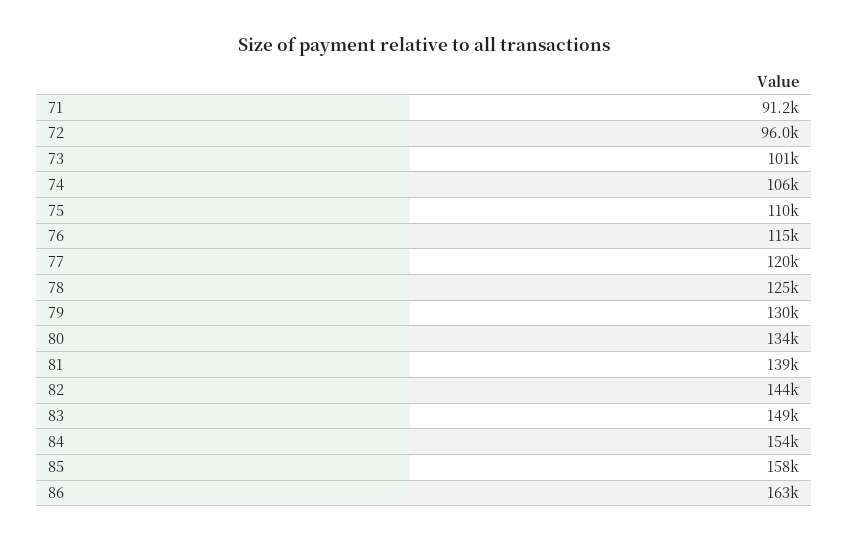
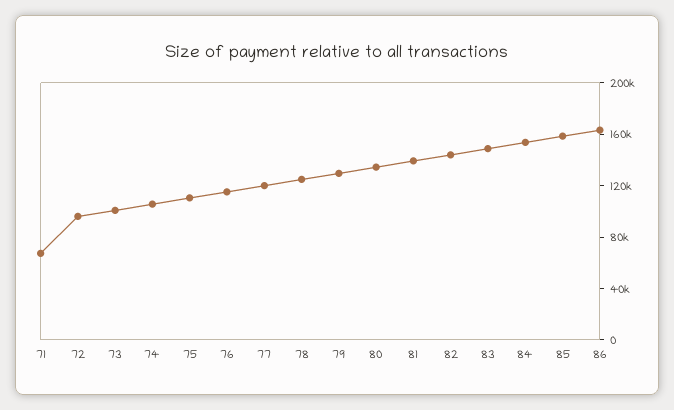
71: 91200 -> 70000

